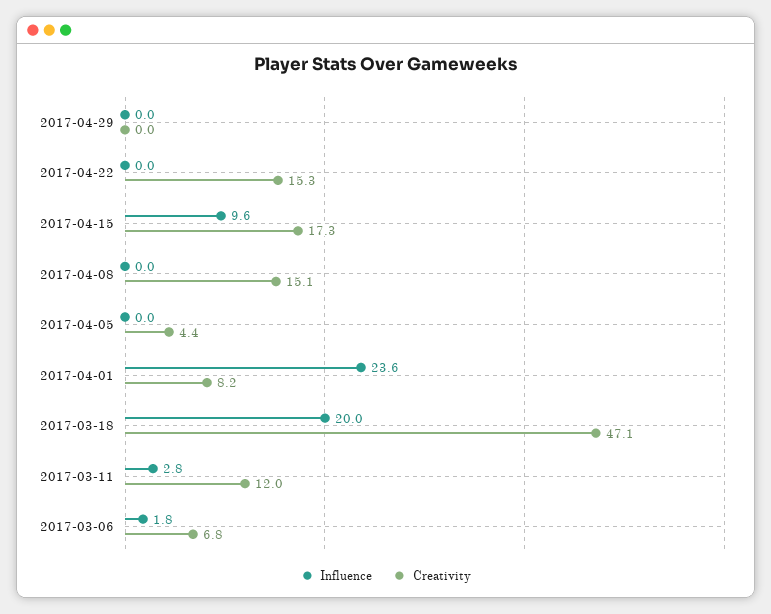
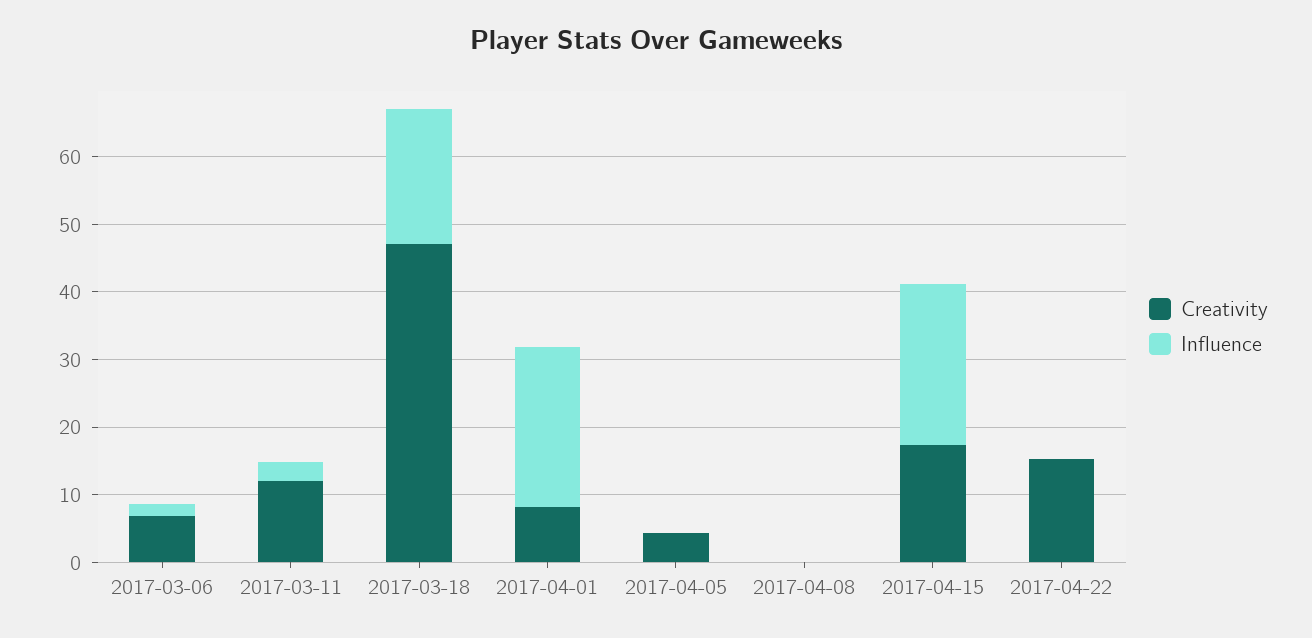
Influence, 2017-04-29: 0 -> none
Creativity, 2017-04-29: 0 -> none
Influence, 2017-04-15: 9.6 -> 24
Creativity, 2017-04-08: 15.1 -> 0

